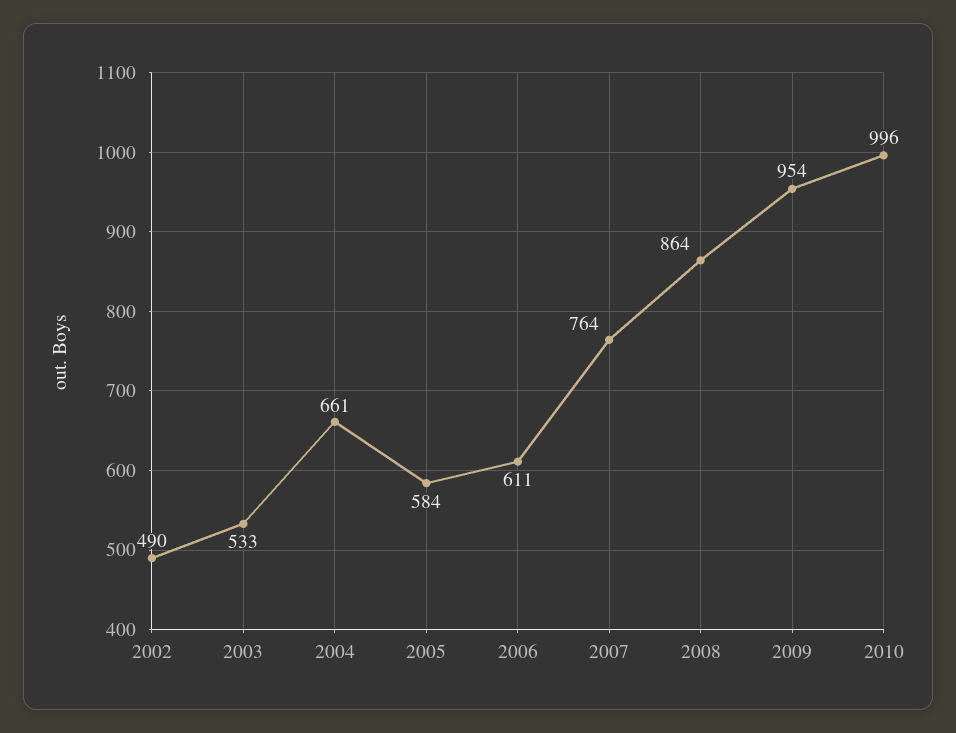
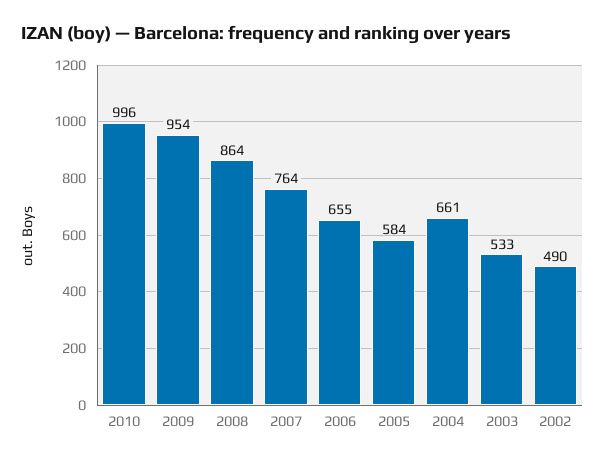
2006: 611 -> 655

